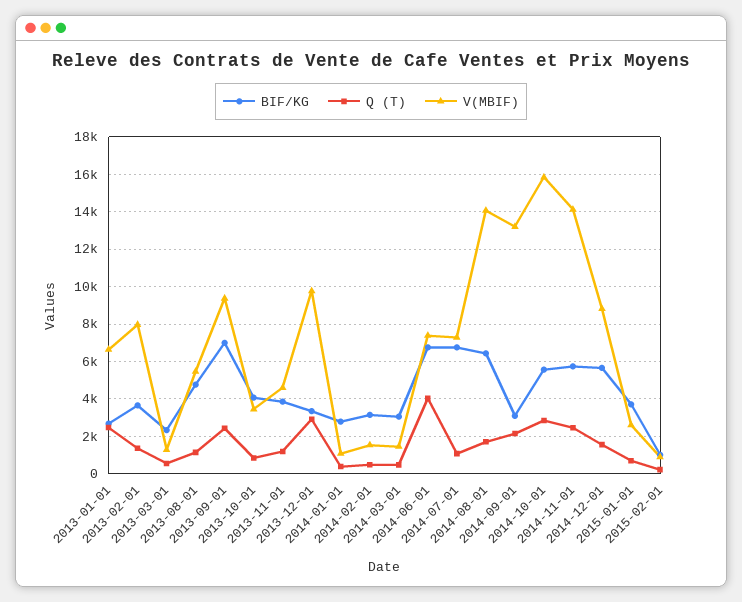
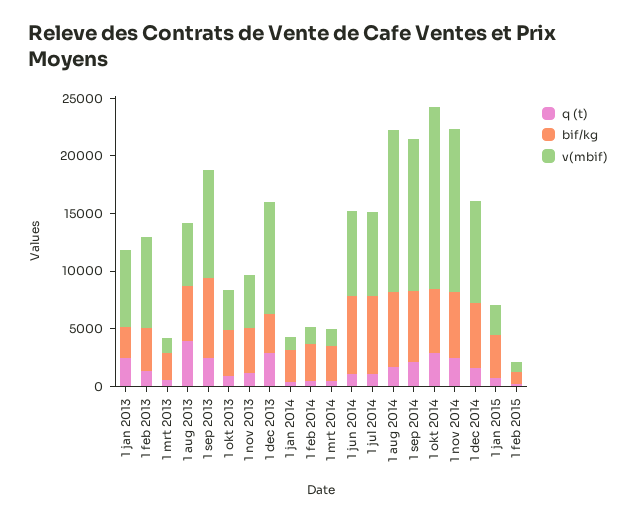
Q (T), 2013-08-01: 1000 -> 4000
Q (T), 2014-06-01: 4000 -> 1000
BIF/KG, 2014-09-01: 3000 -> 6000

